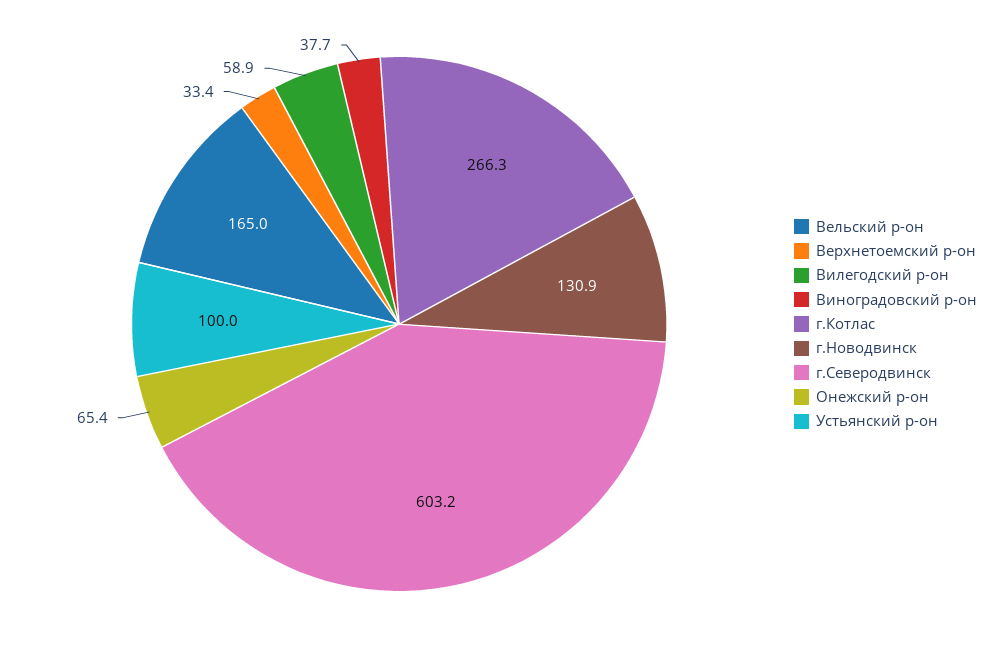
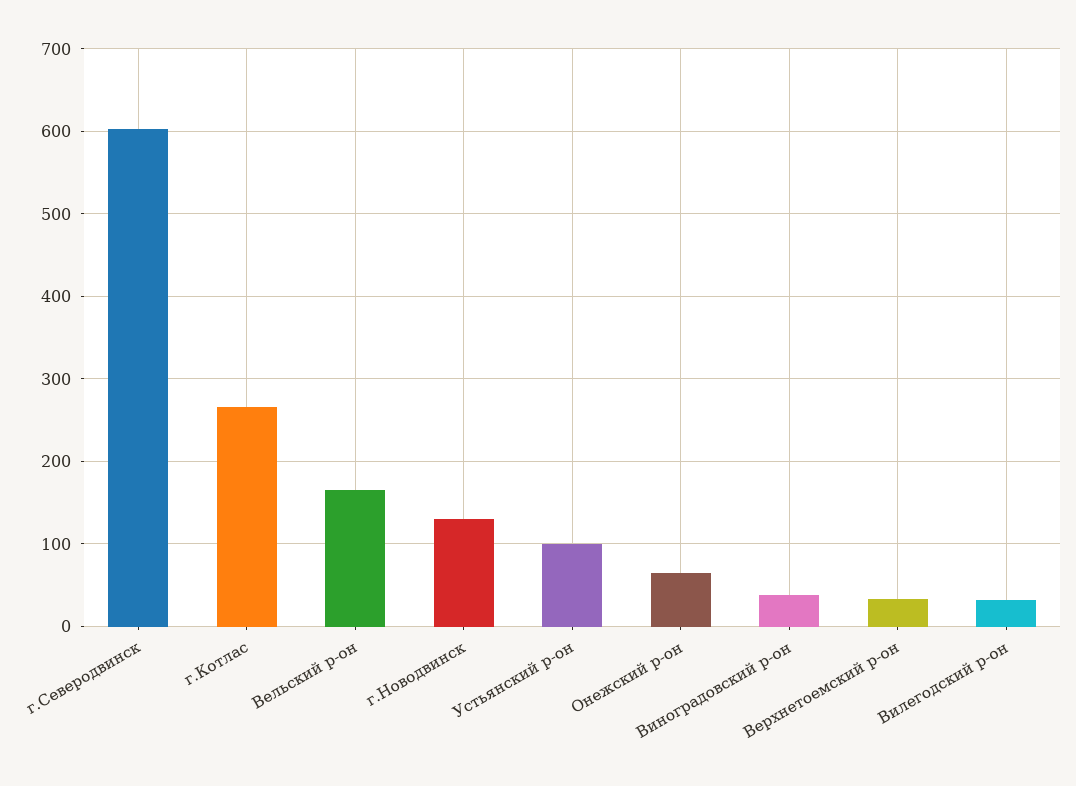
Вилегодский р-он: 58.9 -> 30

